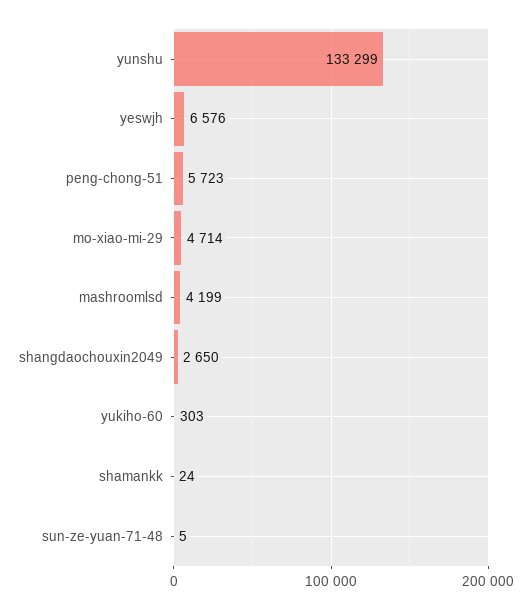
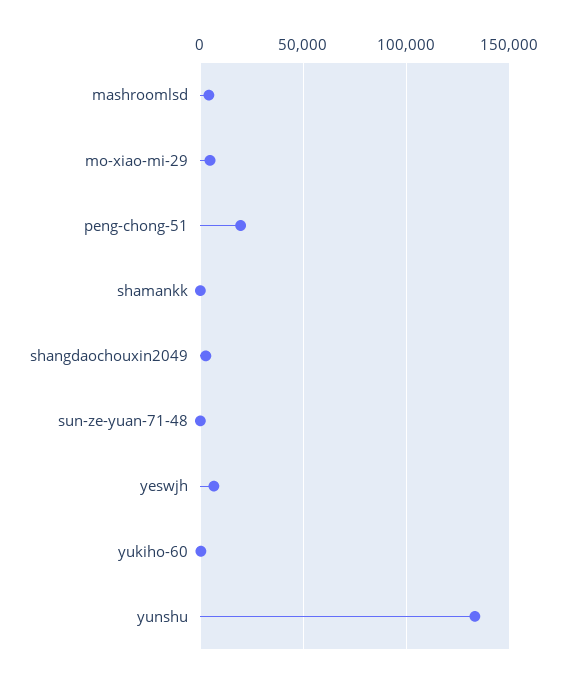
peng-chong-51: 5723 -> 20000

